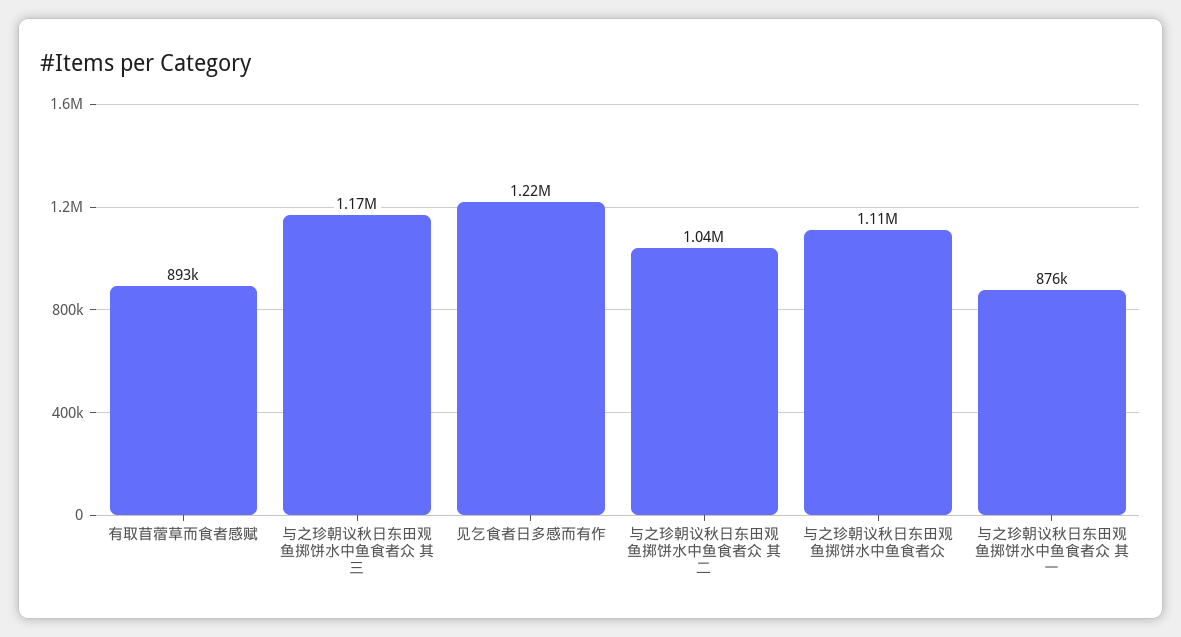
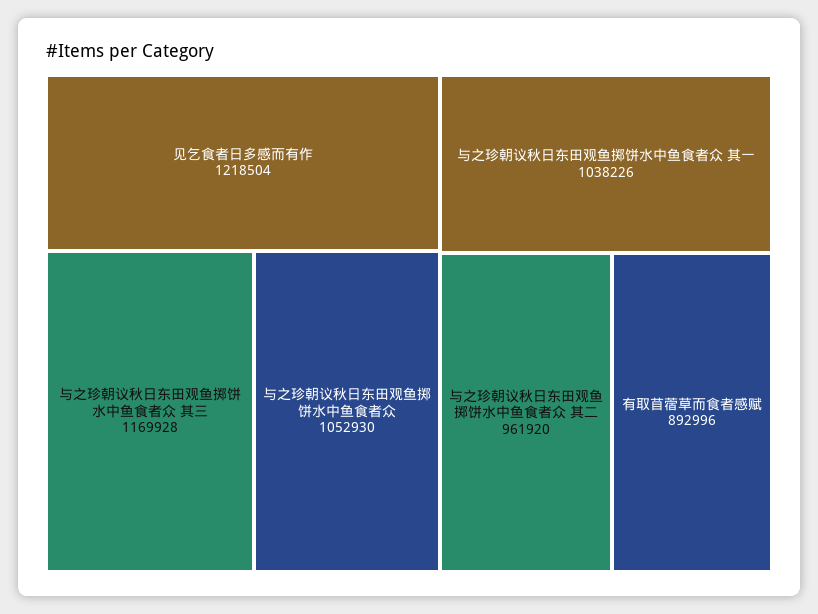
与之珍朝议秋日东田观鱼掷饼水中鱼食者众 其二: 1040000 -> 961920
与之珍朝议秋日东田观鱼掷饼水中鱼食者众: 1110000 -> 1052930
与之珍朝议秋日东田观鱼掷饼水中鱼食者众 其一: 876000 -> 1038226

